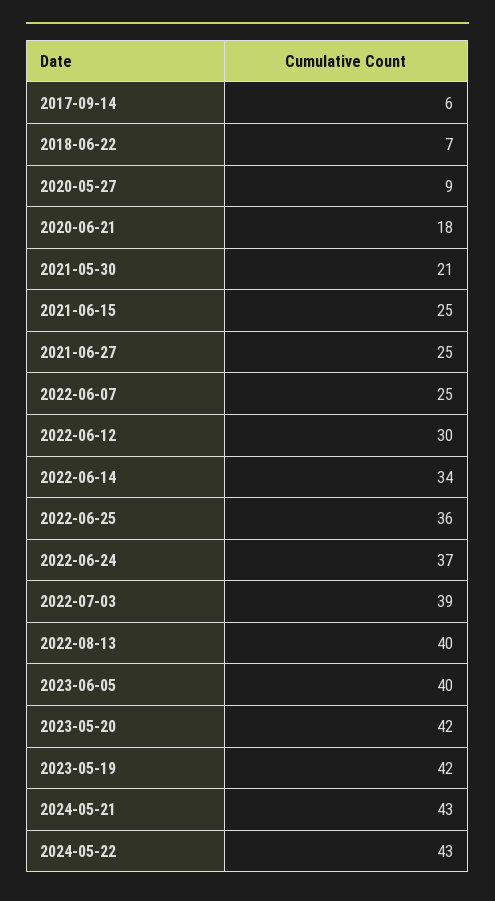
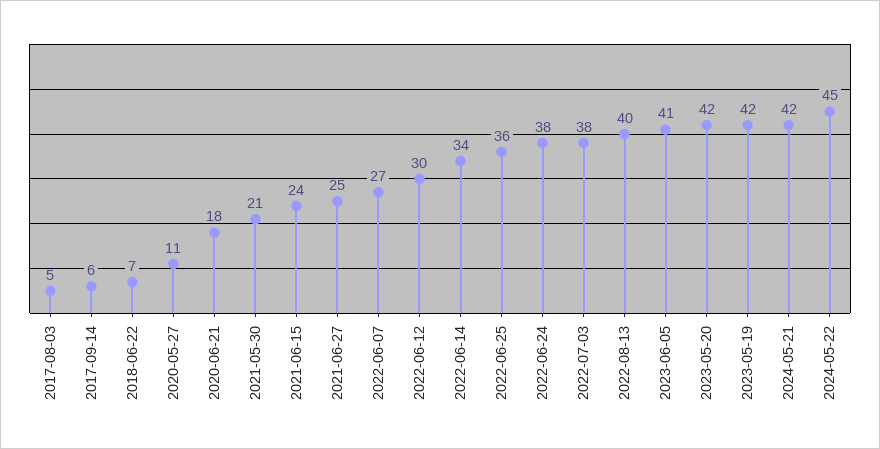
2020-05-27: 9 -> 11
2021-06-15: 25 -> 24
2022-06-07: 25 -> 27
2022-06-24: 37 -> 38
2022-07-03: 39 -> 38
2023-06-05: 40 -> 41
2024-05-21: 43 -> 42
2024-05-22: 43 -> 45
2017-08-03: none -> 5

